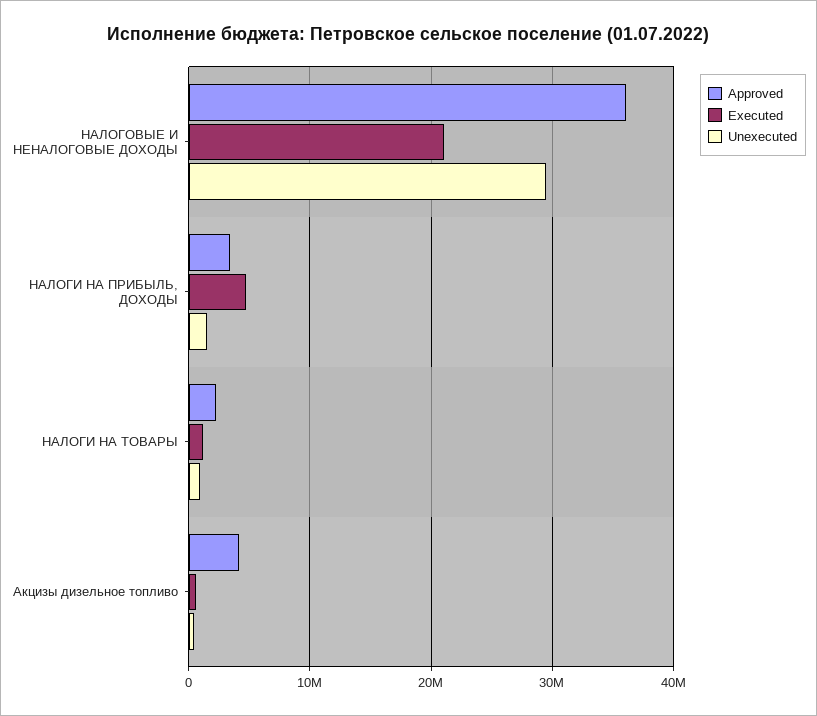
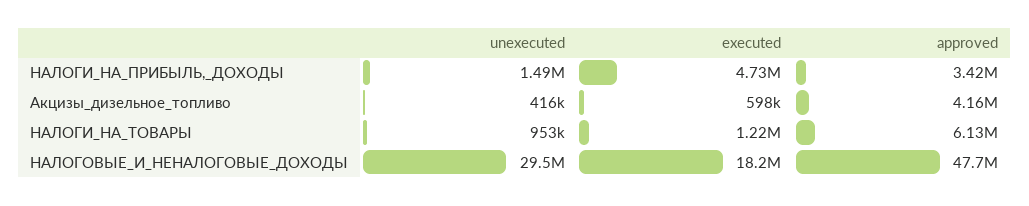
Approved, НАЛОГОВЫЕ И НЕНАЛОГОВЫЕ ДОХОДЫ: 36000000 -> 47700000
Executed, НАЛОГОВЫЕ И НЕНАЛОГОВЫЕ ДОХОДЫ: 21000000 -> 18200000
Approved, НАЛОГИ НА ТОВАРЫ: 2000000 -> 6130000

